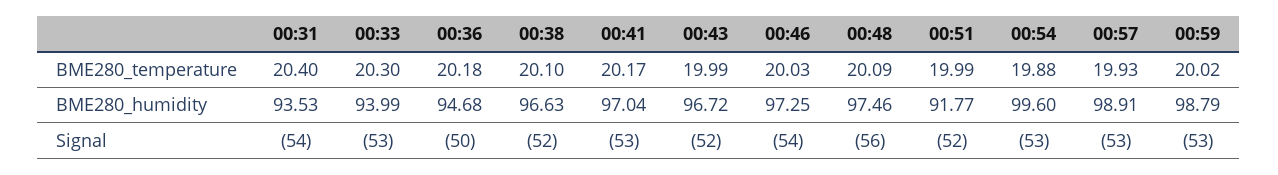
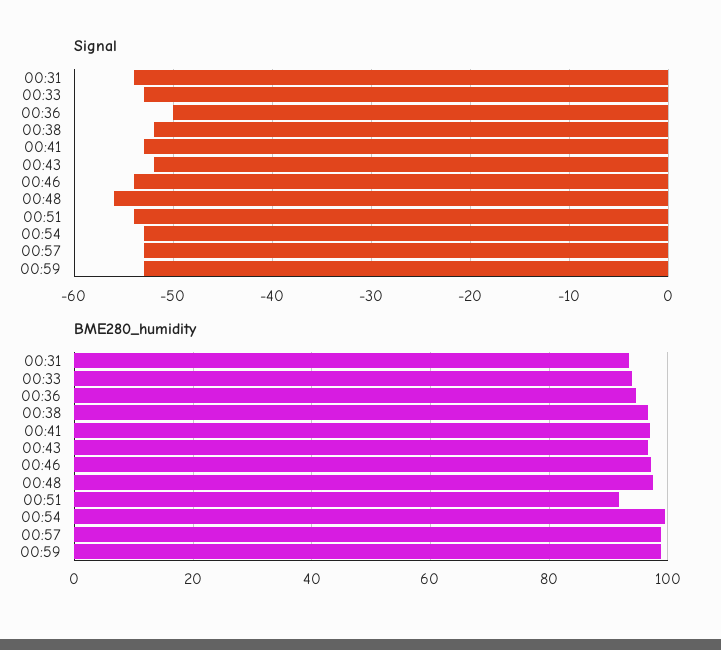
BME280_temperature, 00:31: 20.4 -> none
BME280_temperature, 00:33: 20.3 -> none
BME280_temperature, 00:36: 20.18 -> none
BME280_temperature, 00:38: 20.1 -> none
BME280_temperature, 00:41: 20.17 -> none
BME280_temperature, 00:43: 19.99 -> none
BME280_temperature, 00:46: 20.03 -> none
BME280_temperature, 00:48: 20.09 -> none
BME280_temperature, 00:51: 19.99 -> none
BME280_temperature, 00:54: 19.88 -> none
BME280_temperature, 00:57: 19.93 -> none
BME280_temperature, 00:59: 20.02 -> none
Signal, 00:51: -52 -> -54

